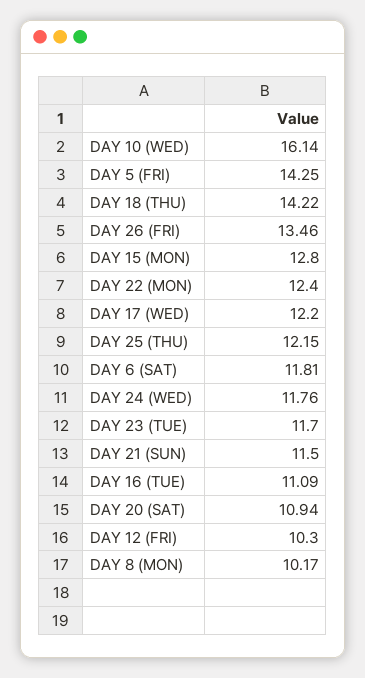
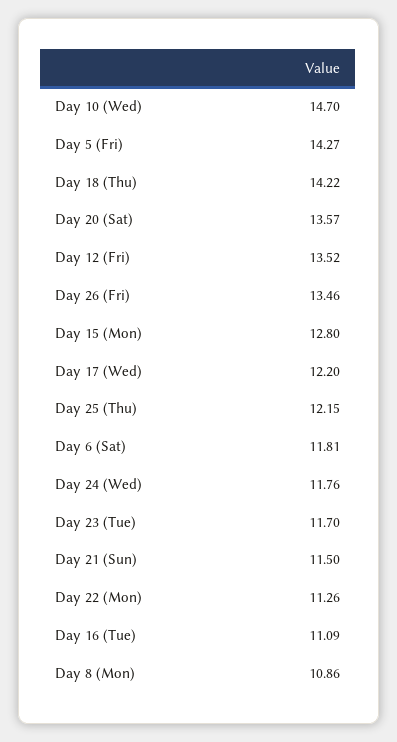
DAY 10 (WED): 16.14 -> 14.7
DAY 5 (FRI): 14.25 -> 14.27
DAY 22 (MON): 12.4 -> 11.26
DAY 20 (SAT): 10.94 -> 13.57
DAY 12 (FRI): 10.3 -> 13.52
DAY 8 (MON): 10.17 -> 10.86

